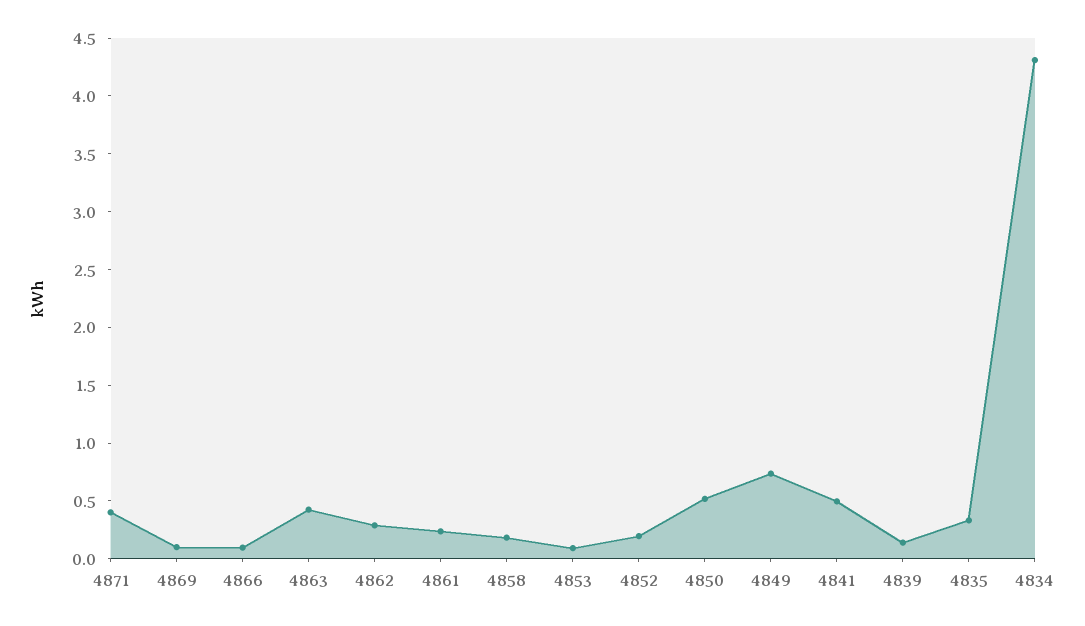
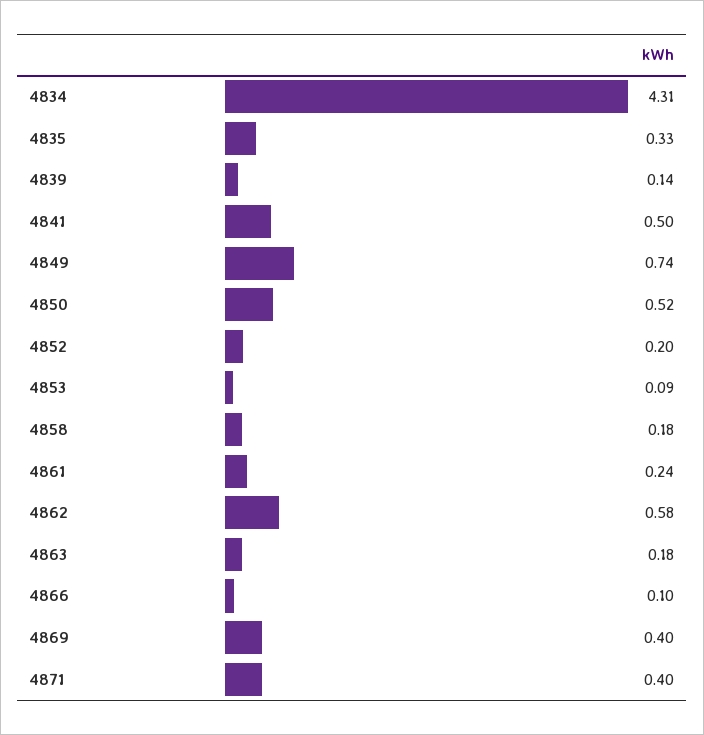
4869: 0.1 -> 0.4
4863: 0.4 -> 0.18
4862: 0.3 -> 0.58

